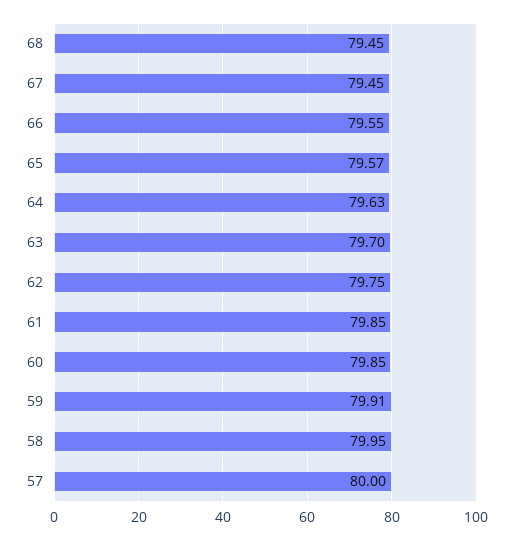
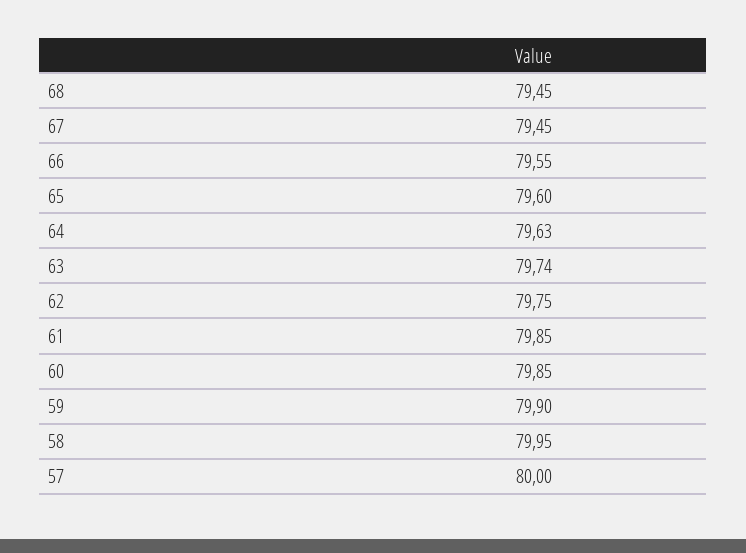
65: 79.57 -> 79.6
63: 79.7 -> 79.74
59: 79.91 -> 79.9

